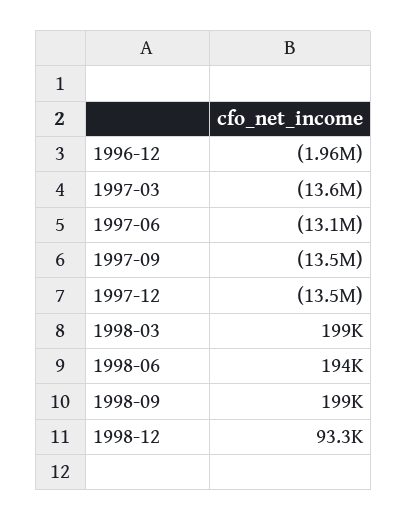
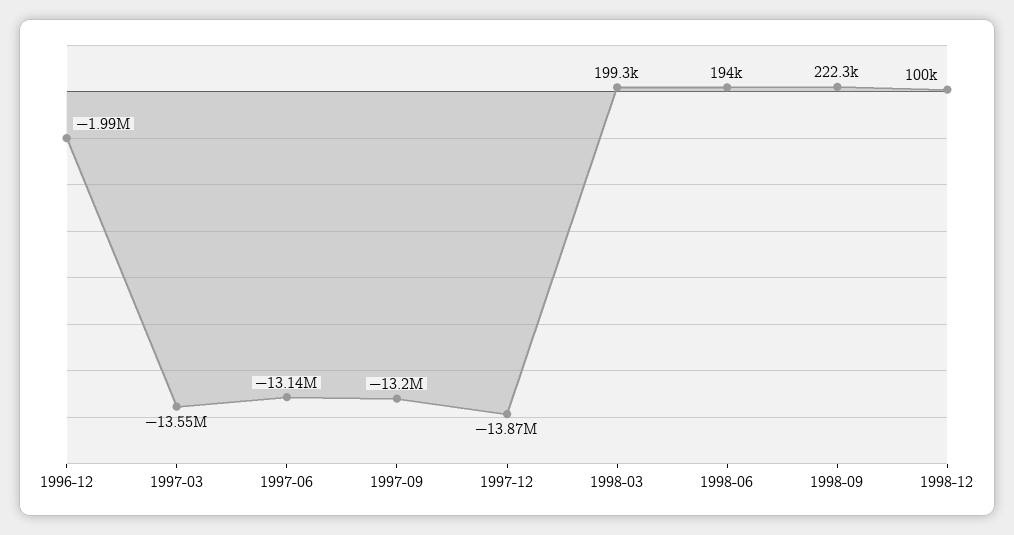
1996-12: -1960000 -> -1990000
1997-09: -13500000 -> -13200000
1997-12: -13500000 -> -13870000
1998-09: 199000 -> 222300
1998-12: 93300 -> 100000

